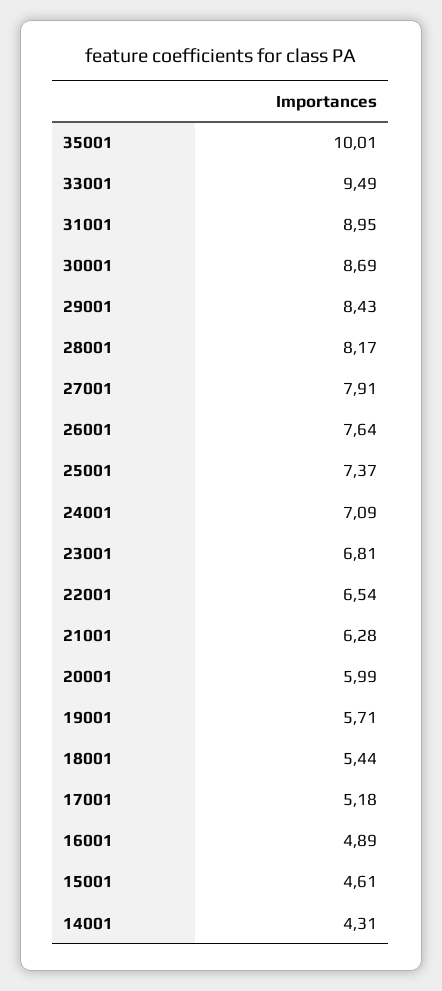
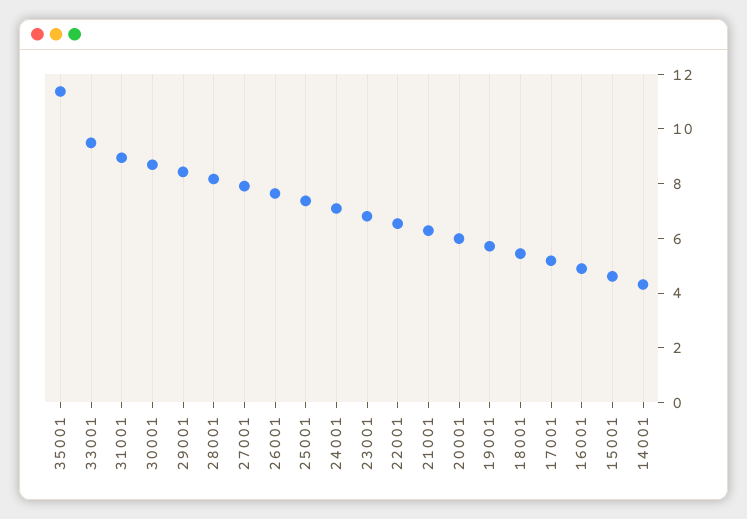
35001: 10.01 -> 11.5

